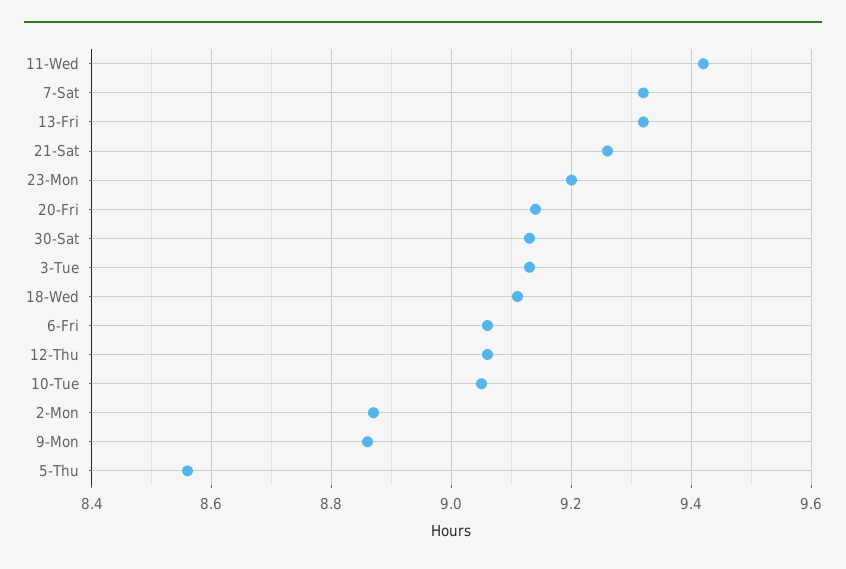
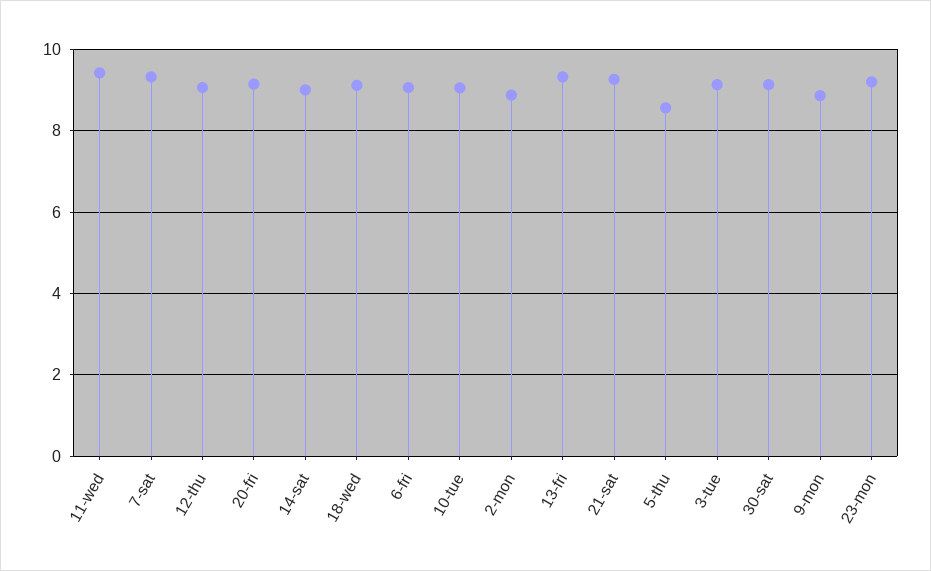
14-sat: none -> 9

